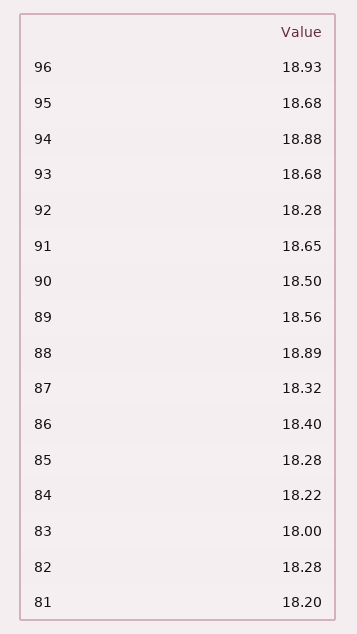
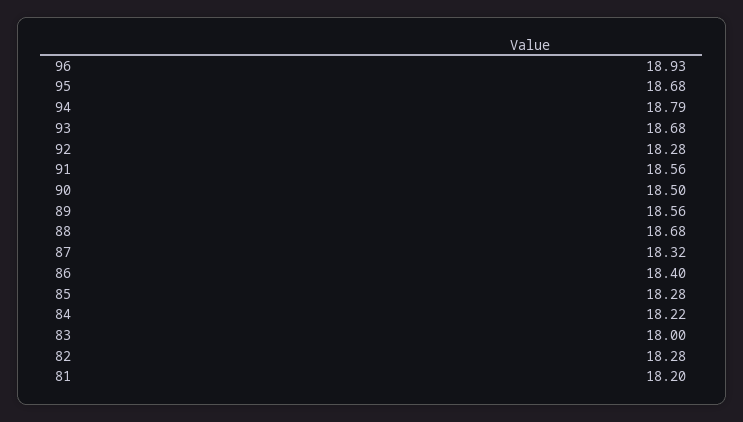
94: 18.88 -> 18.79
91: 18.65 -> 18.56
88: 18.89 -> 18.68

